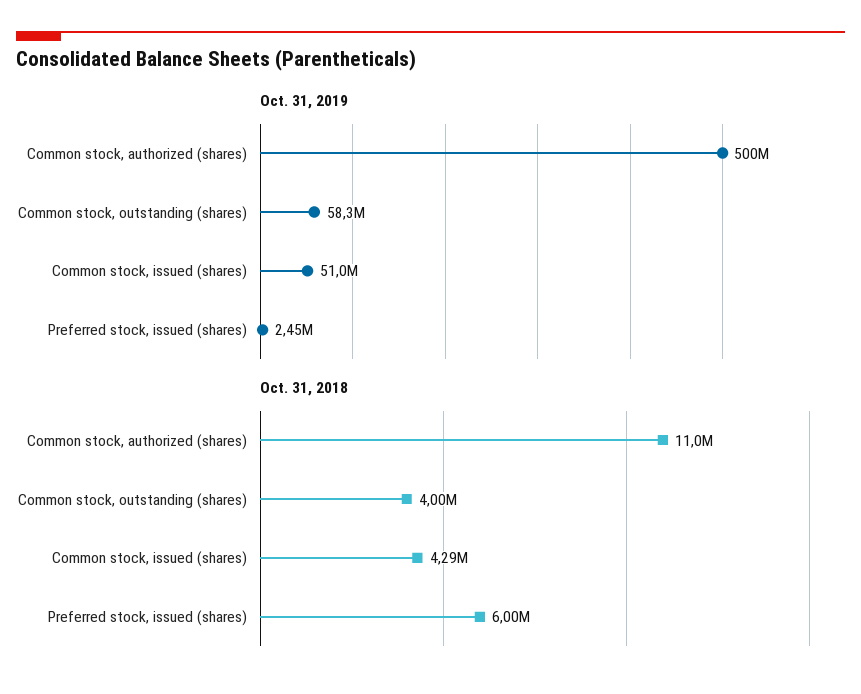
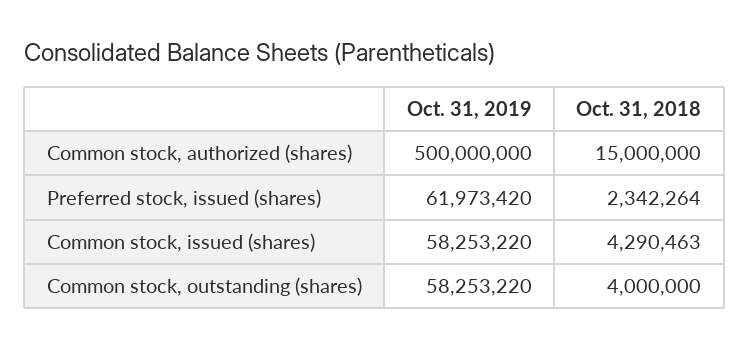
Oct. 31, 2019, Common stock, issued (shares): 51000000 -> 58253220
Oct. 31, 2019, Preferred stock, issued (shares): 2450000 -> 61973420
Oct. 31, 2018, Common stock, authorized (shares): 11000000 -> 15000000
Oct. 31, 2018, Preferred stock, issued (shares): 6000000 -> 2342264

